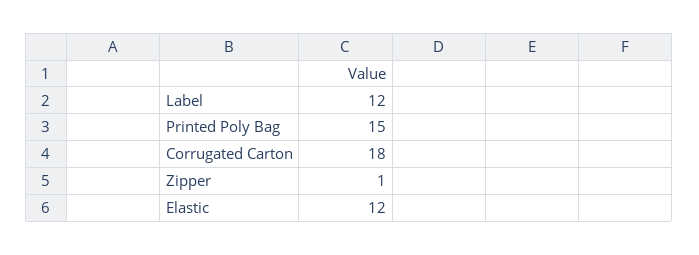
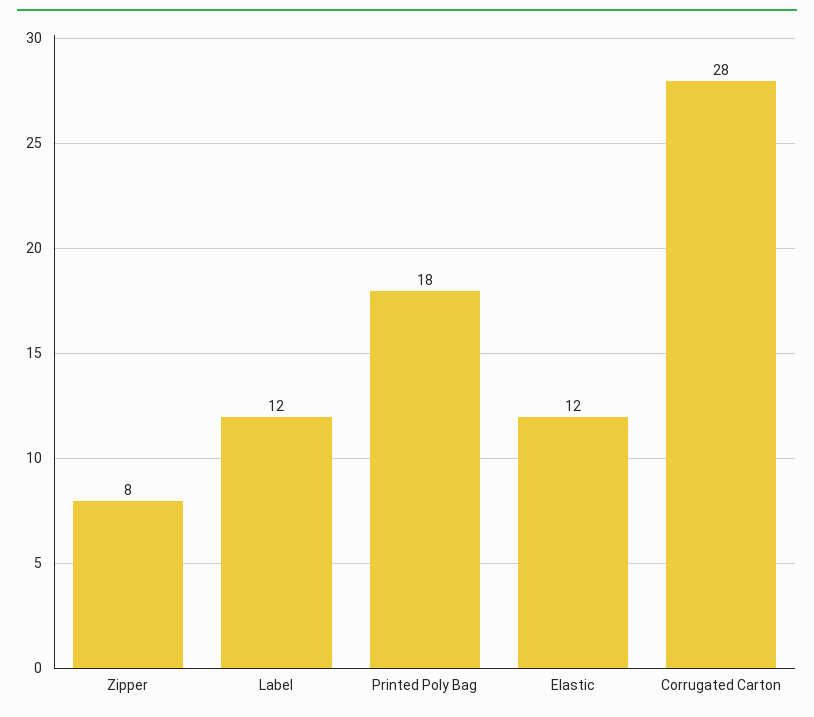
Printed Poly Bag: 15 -> 18
Corrugated Carton: 18 -> 28
Zipper: 1 -> 8

